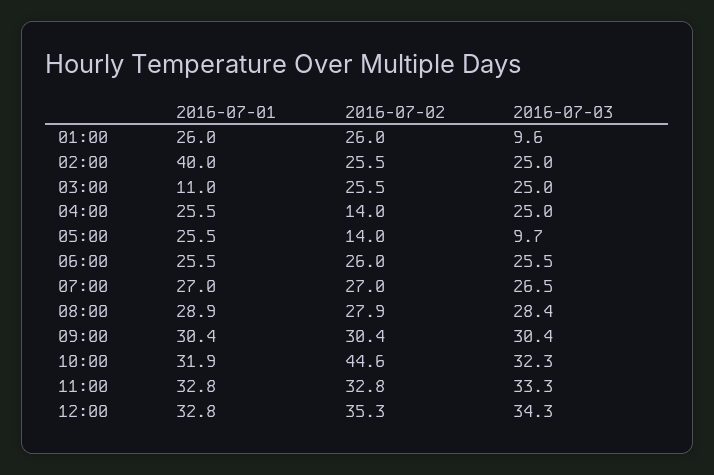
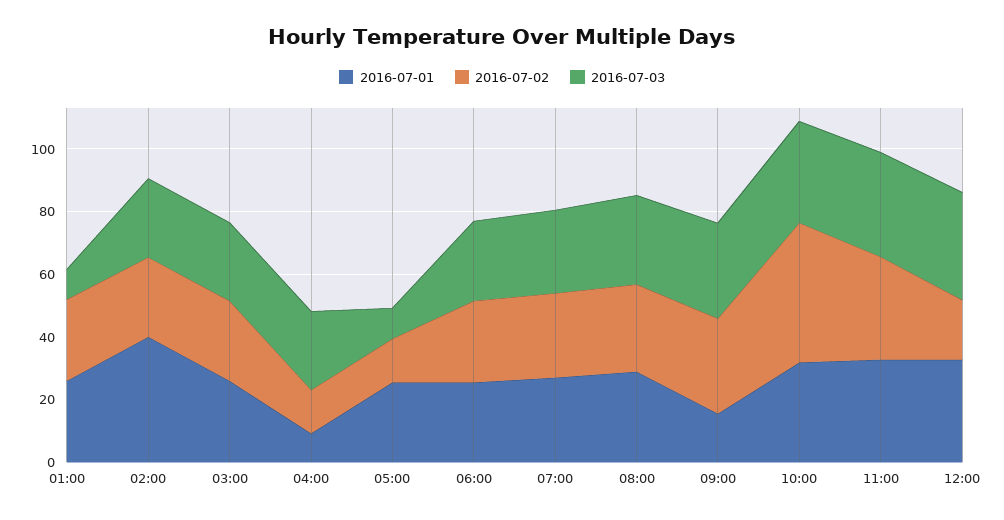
2016-07-01, 03:00: 11 -> 25
2016-07-01, 04:00: 25.5 -> 10
2016-07-01, 09:00: 30.4 -> 15
2016-07-02, 12:00: 35.3 -> 20

